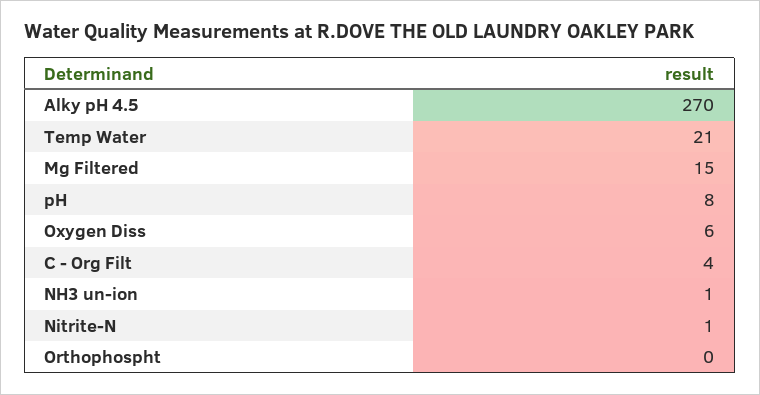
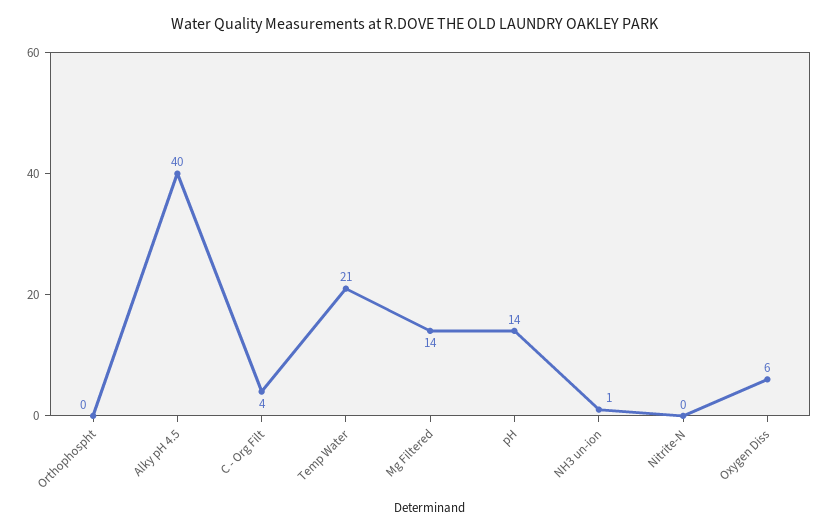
Alky pH 4.5: 270 -> 40
Mg Filtered: 15 -> 14
pH: 8 -> 14
Nitrite-N: 1 -> 0

